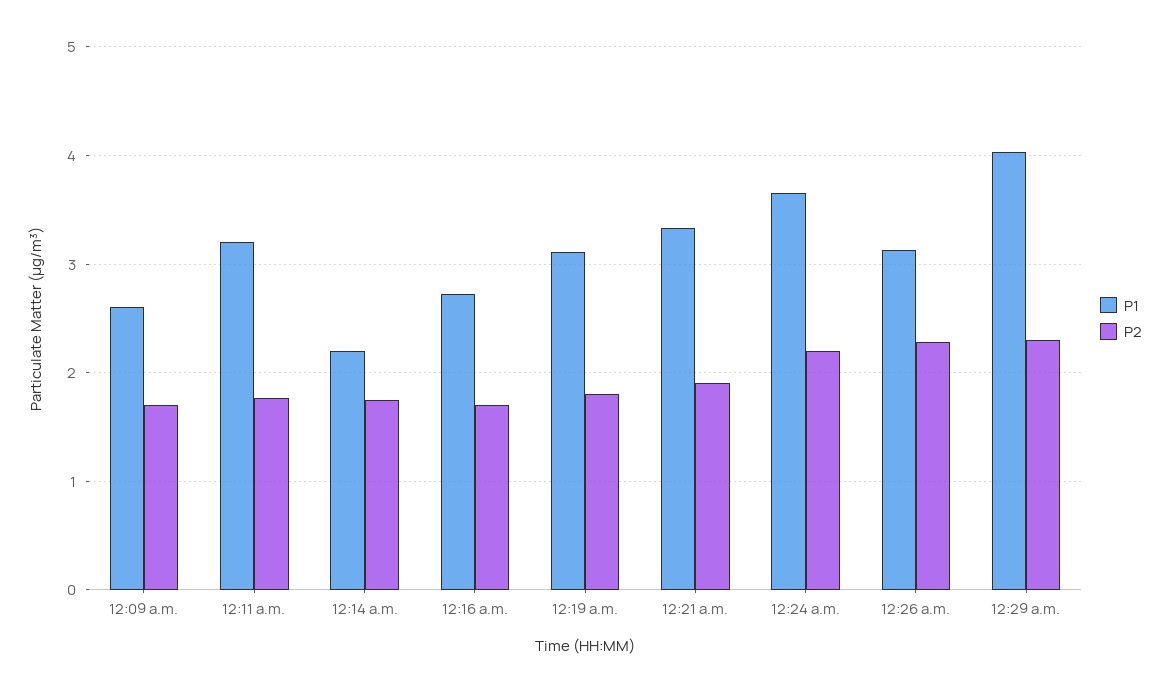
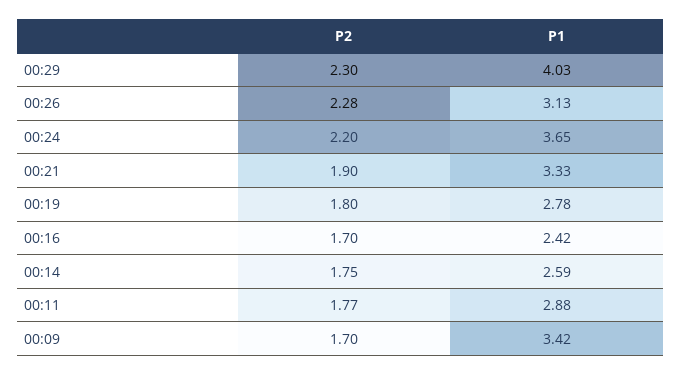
P1, 12:09 a.m.: 2.6 -> 3.42
P1, 12:11 a.m.: 3.2 -> 2.88
P1, 12:14 a.m.: 2.2 -> 2.59
P1, 12:16 a.m.: 2.7 -> 2.42
P1, 12:19 a.m.: 3.1 -> 2.78

